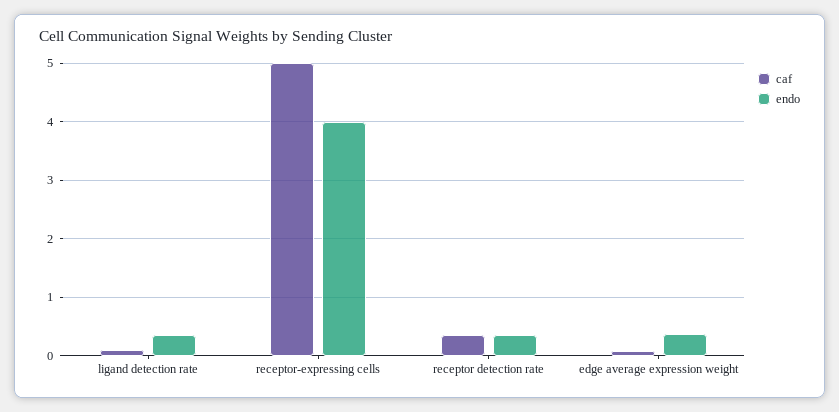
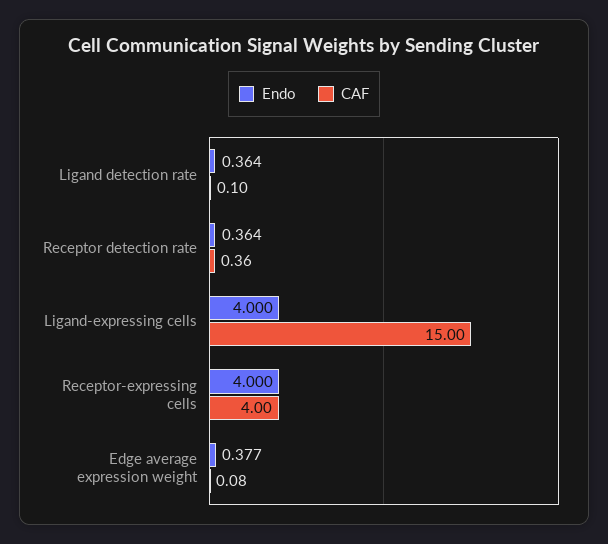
caf, receptor-expressing cells: 5 -> 4
endo, Ligand-expressing cells: none -> 4
caf, Ligand-expressing cells: none -> 15

